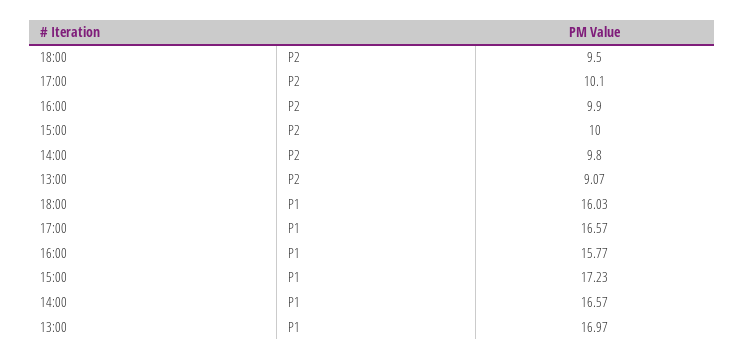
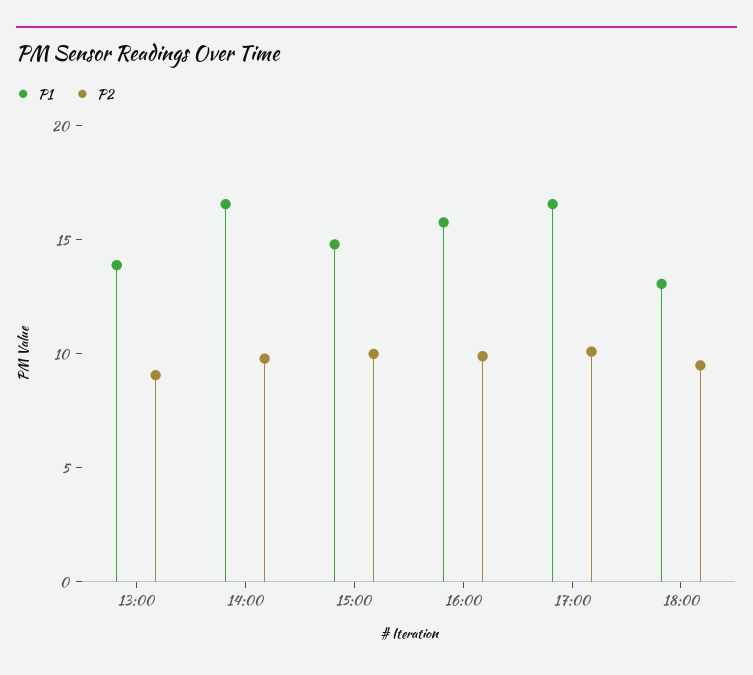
P1, 18:00: 16.03 -> 13
P1, 15:00: 17.23 -> 15
P1, 13:00: 16.97 -> 14

